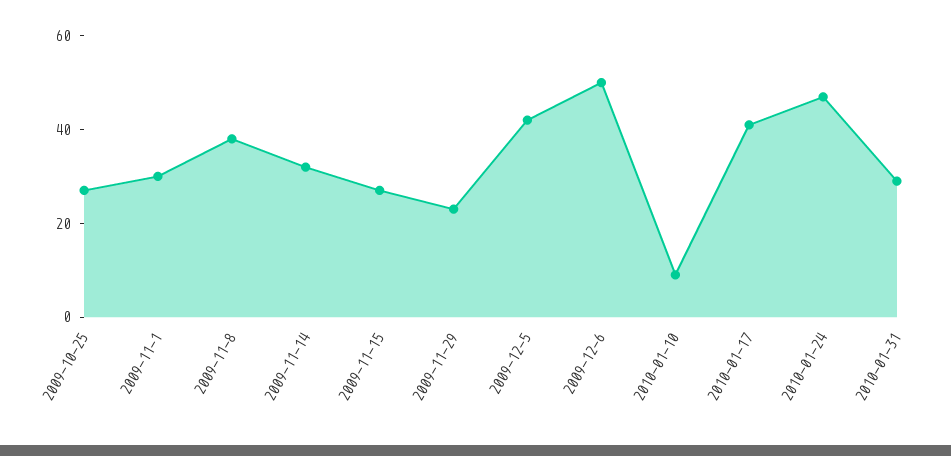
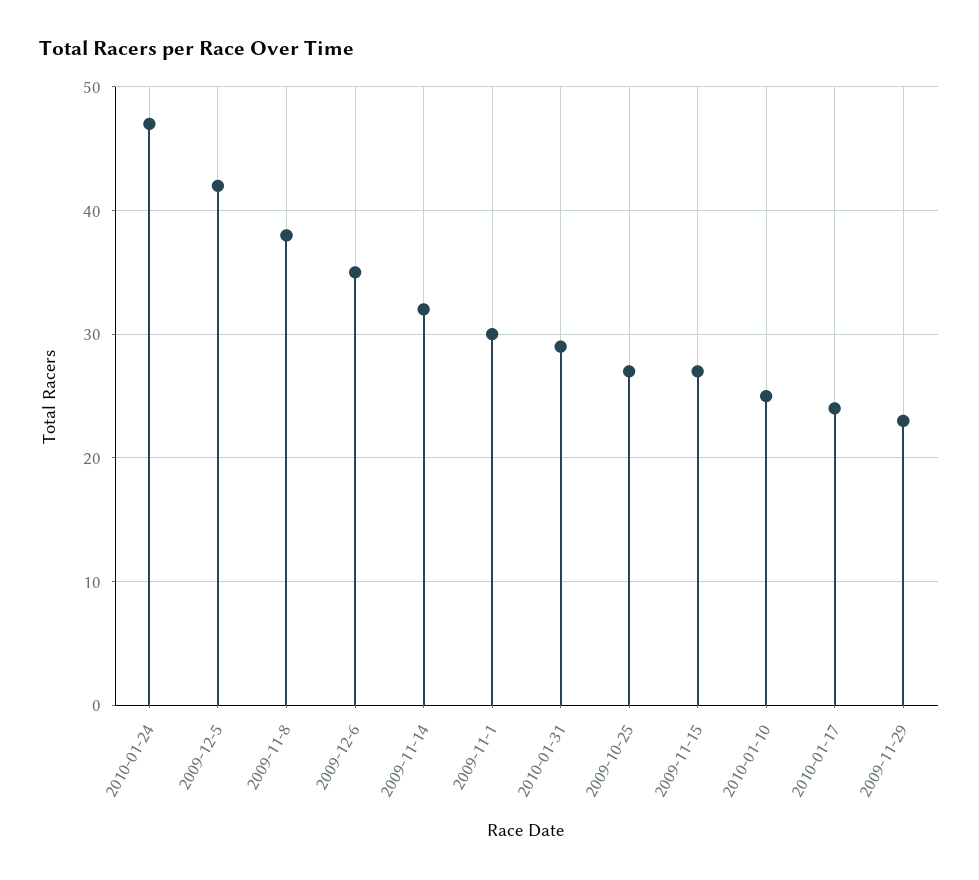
2009-12-6: 50 -> 35
2010-01-10: 10 -> 25
2010-01-17: 40 -> 24

